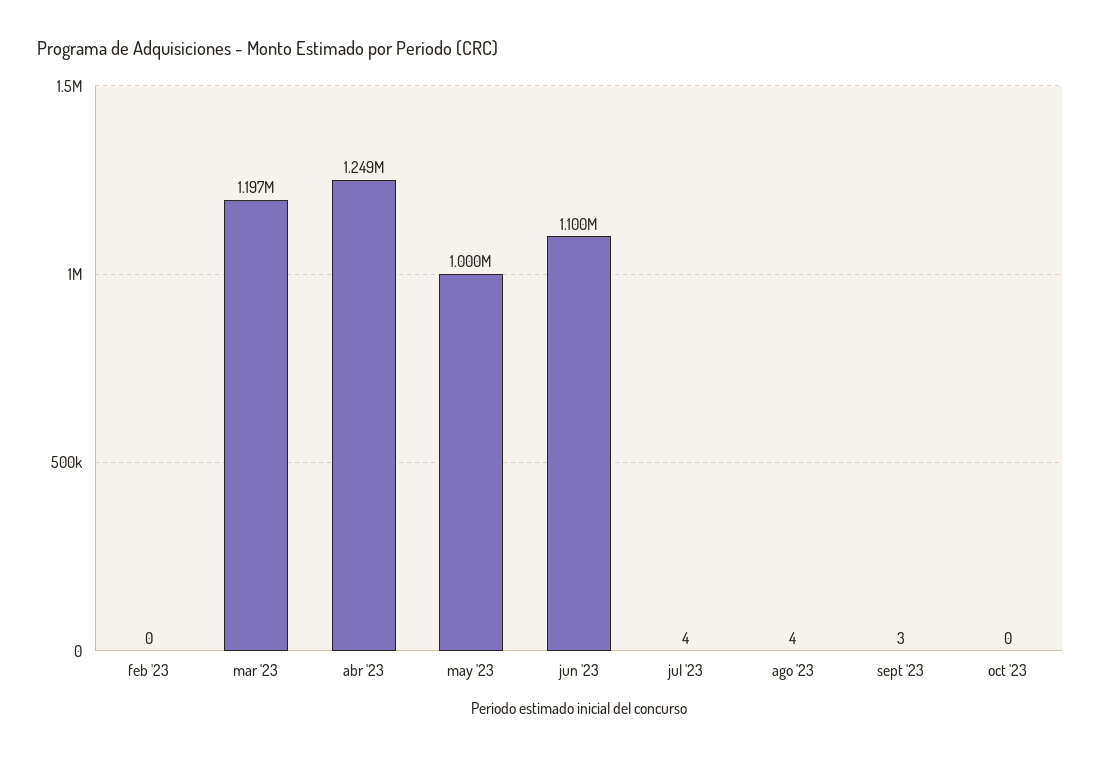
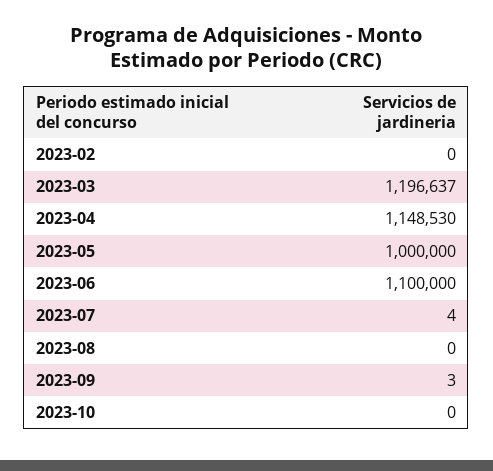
abr '23: 1249000 -> 1148530
ago '23: 4 -> 0

